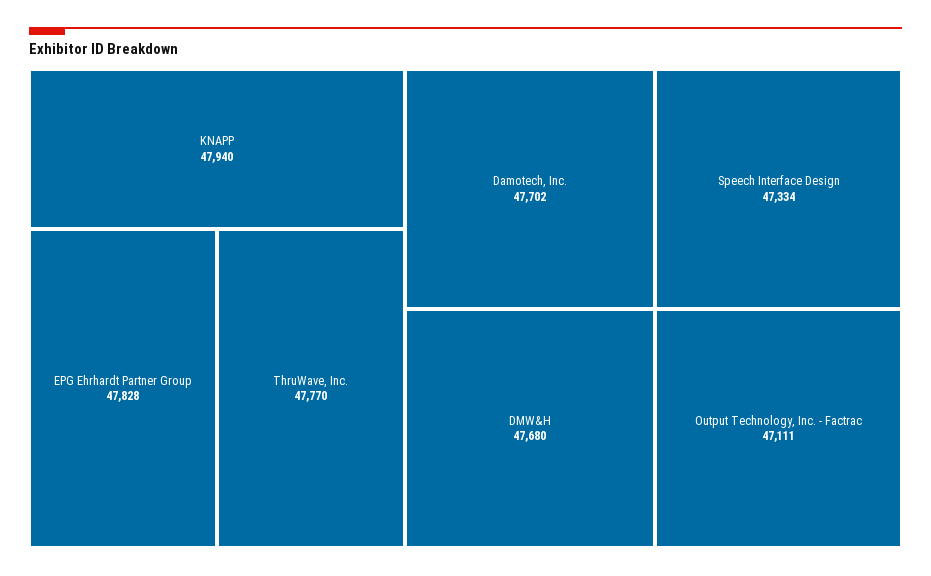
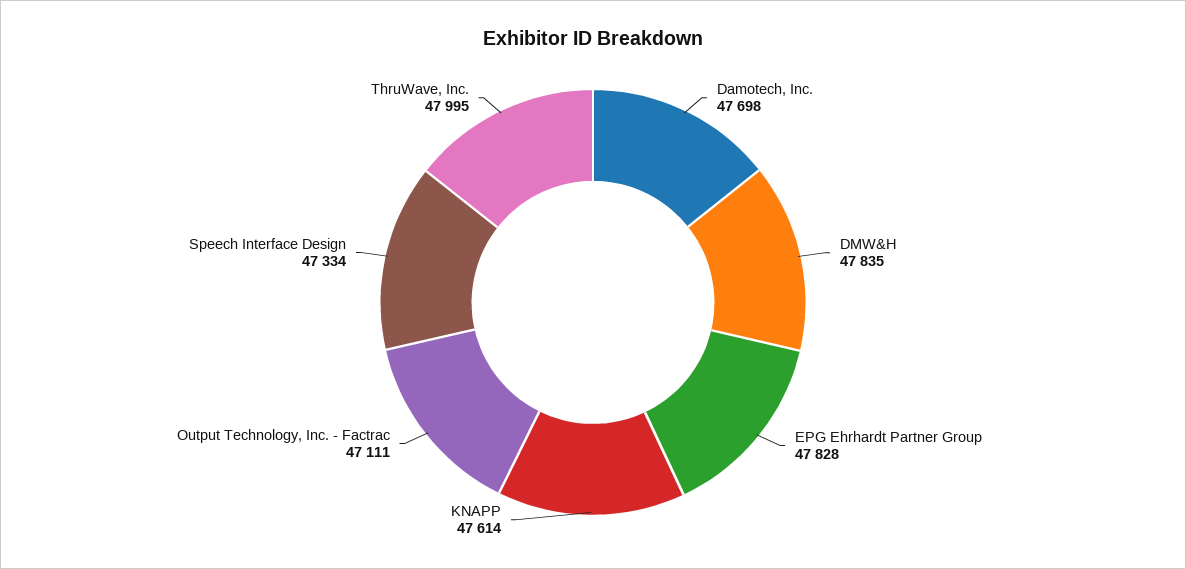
KNAPP: 47940 -> 47614
ThruWave, Inc.: 47770 -> 47995
Damotech, Inc.: 47702 -> 47698
DMW&H: 47680 -> 47835

